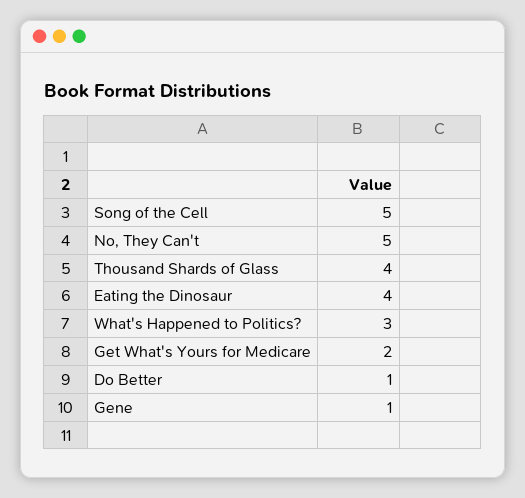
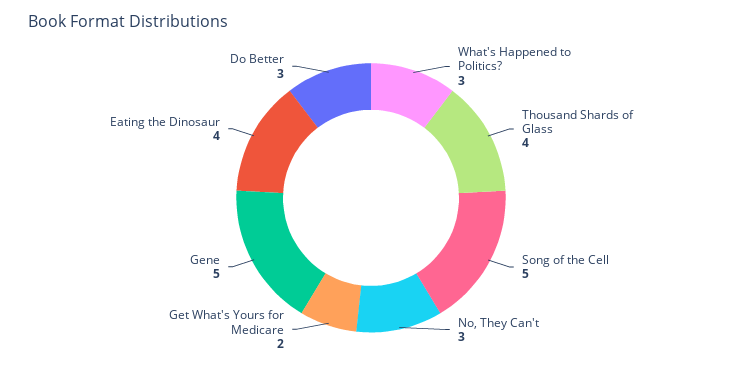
No, They Can't: 5 -> 3
Do Better: 1 -> 3
Gene: 1 -> 5

